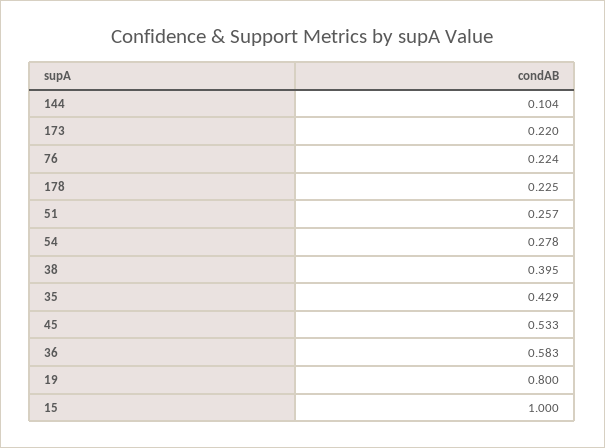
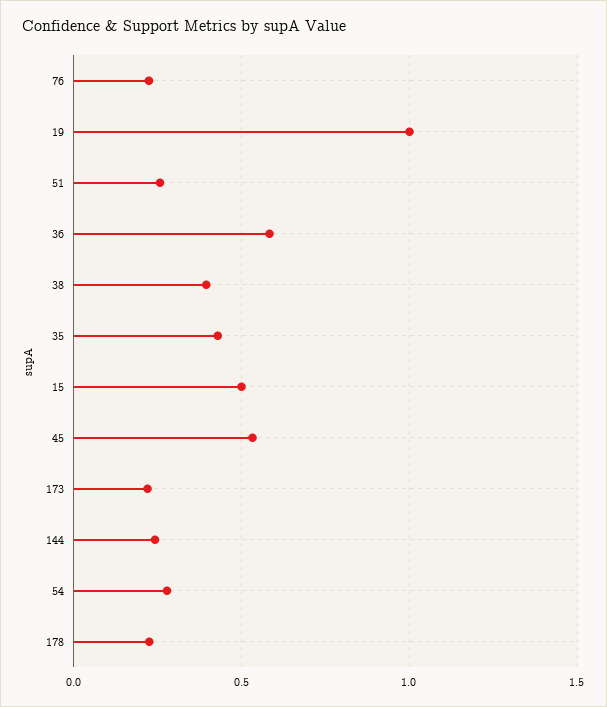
144: 0.104 -> 0.25
19: 0.8 -> 1
15: 1 -> 0.5

